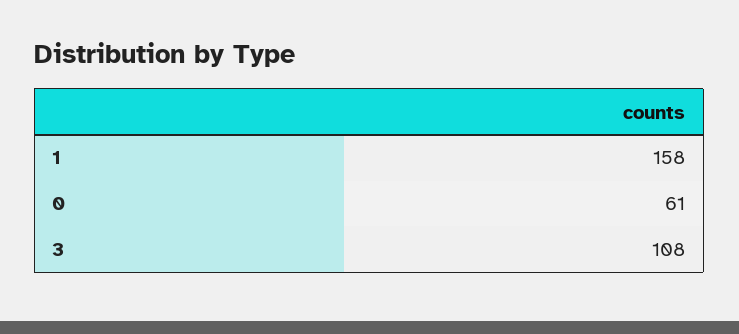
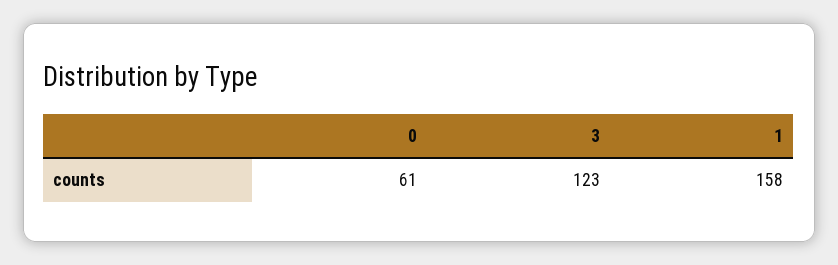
3: 108 -> 123

